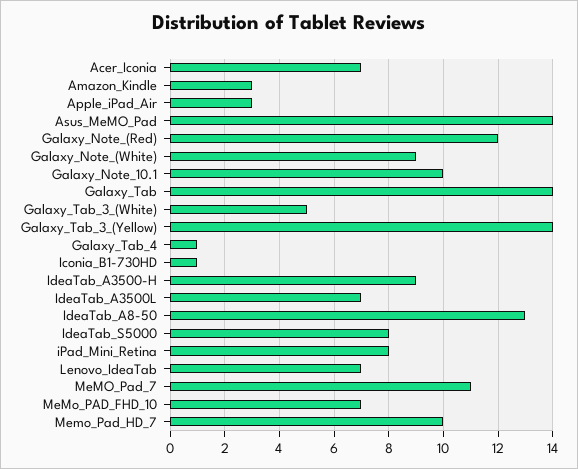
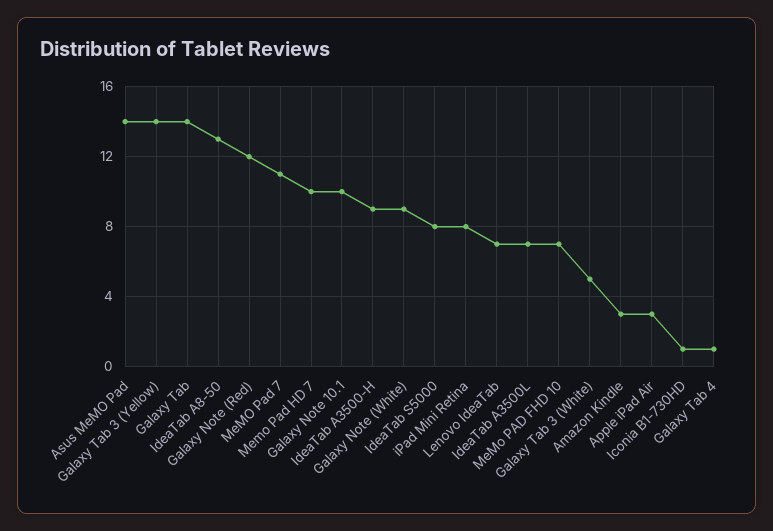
Acer_Iconia: 7 -> none

